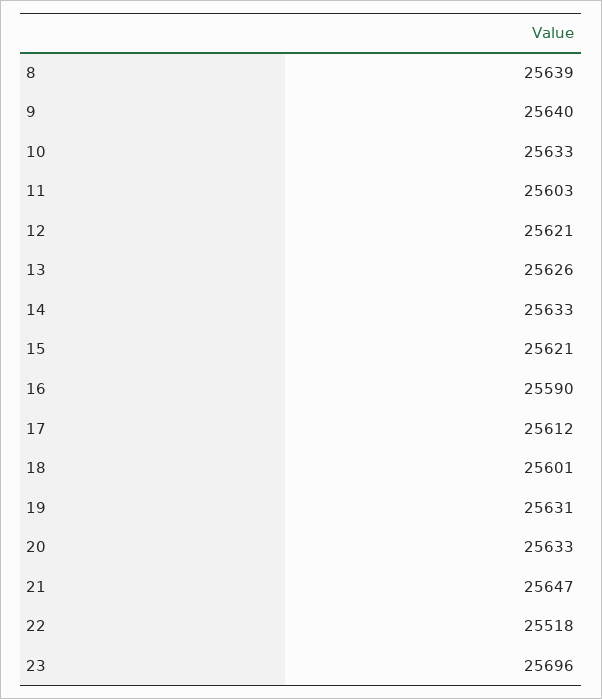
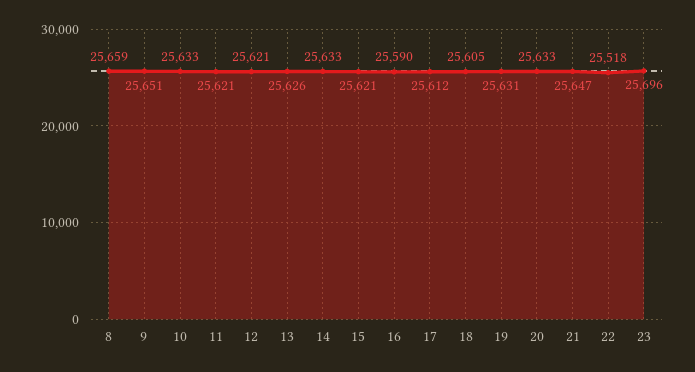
8: 25639 -> 25659
9: 25640 -> 25651
11: 25603 -> 25621
18: 25601 -> 25605

